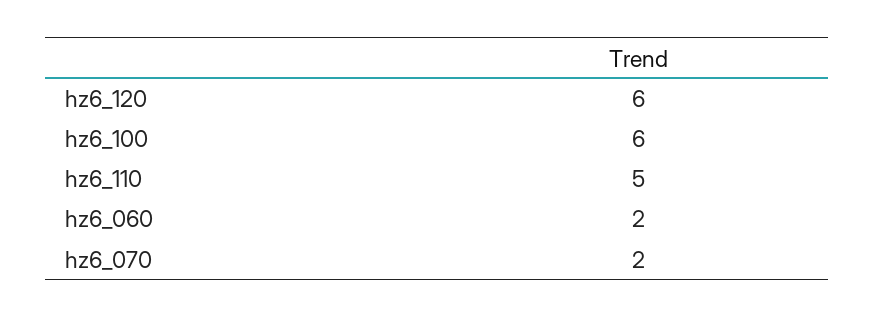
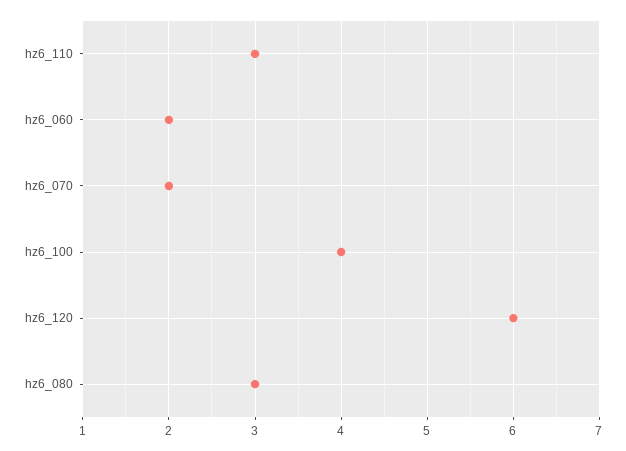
hz6_100: 6 -> 4
hz6_110: 5 -> 3
hz6_080: none -> 3

